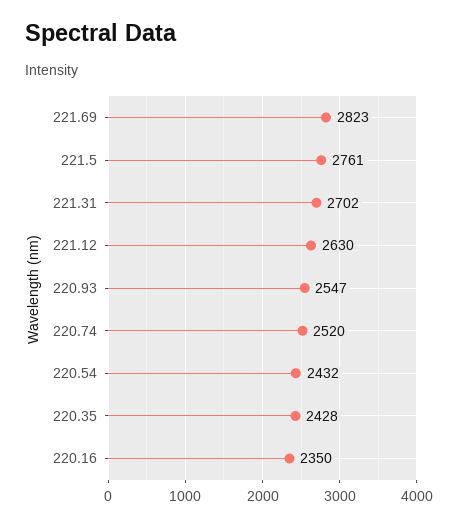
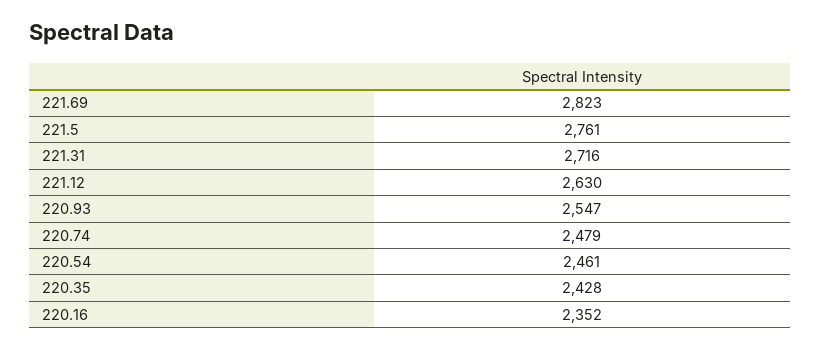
221.31: 2702 -> 2716
220.74: 2520 -> 2479
220.54: 2432 -> 2461
220.16: 2350 -> 2352

